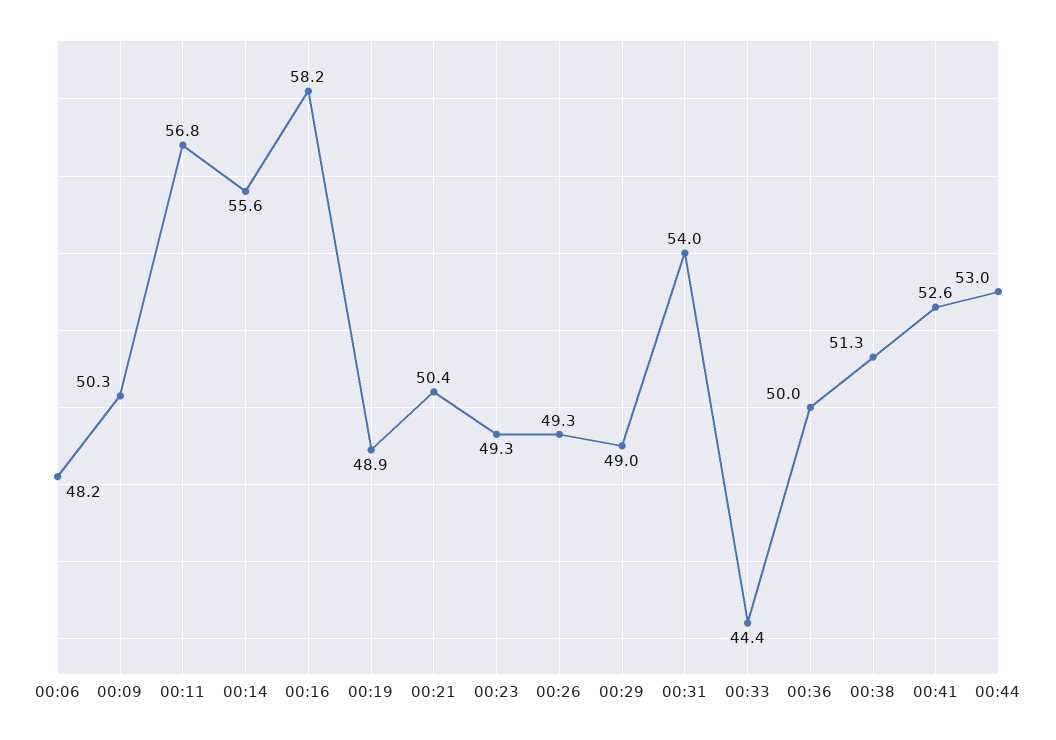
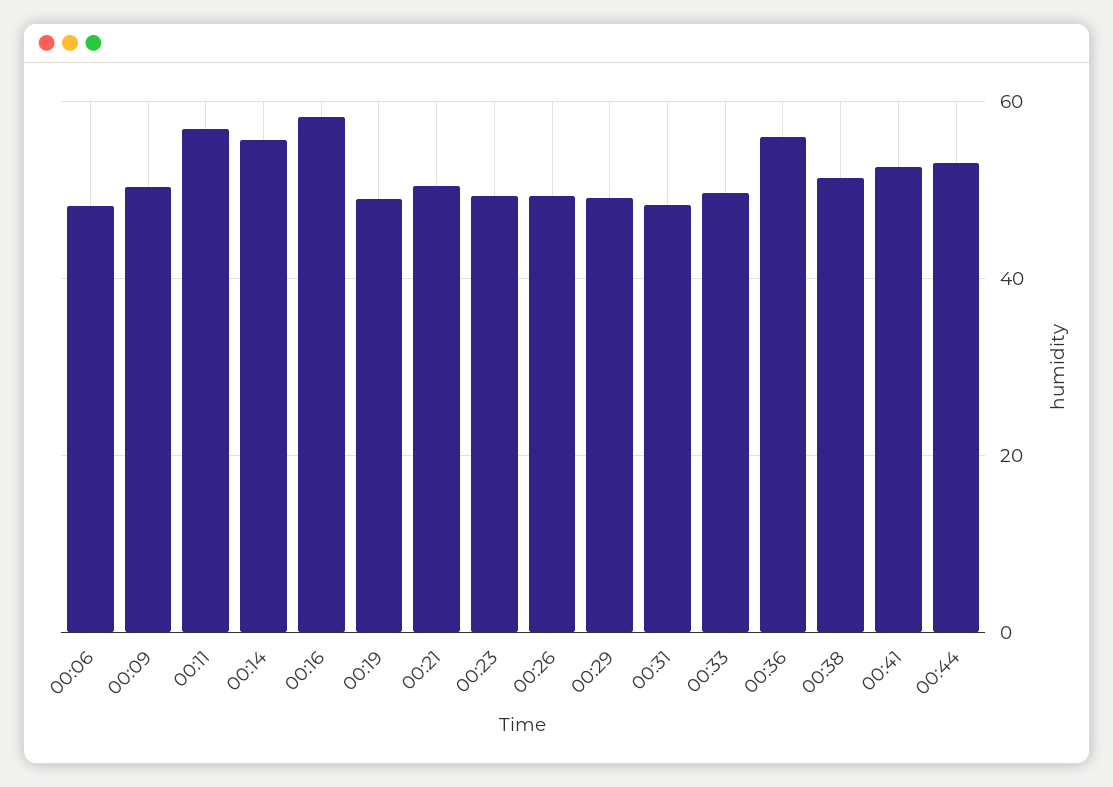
00:31: 54 -> 48
00:33: 44.4 -> 50
00:36: 50 -> 56

